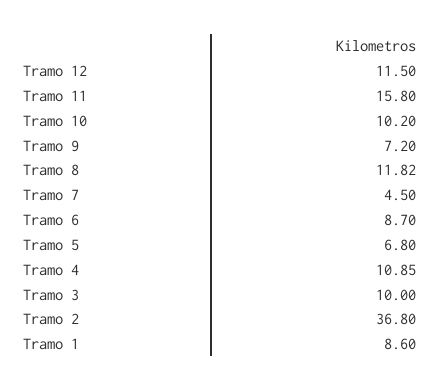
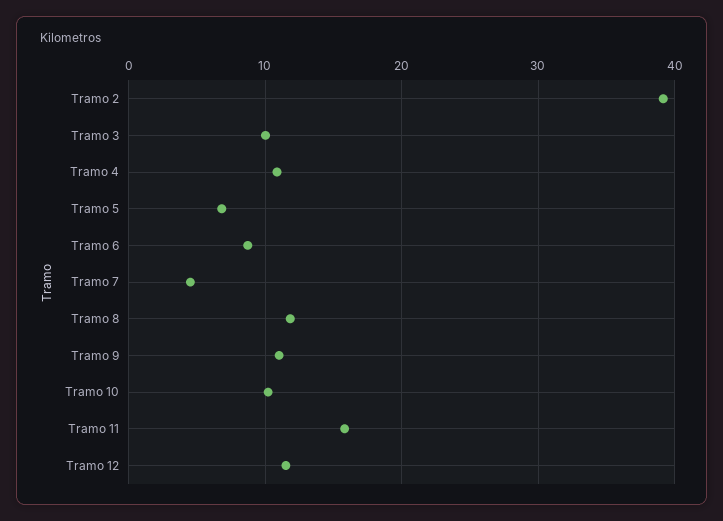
Tramo 9: 7.2 -> 11
Tramo 2: 36.8 -> 39
Tramo 1: 8.6 -> none

